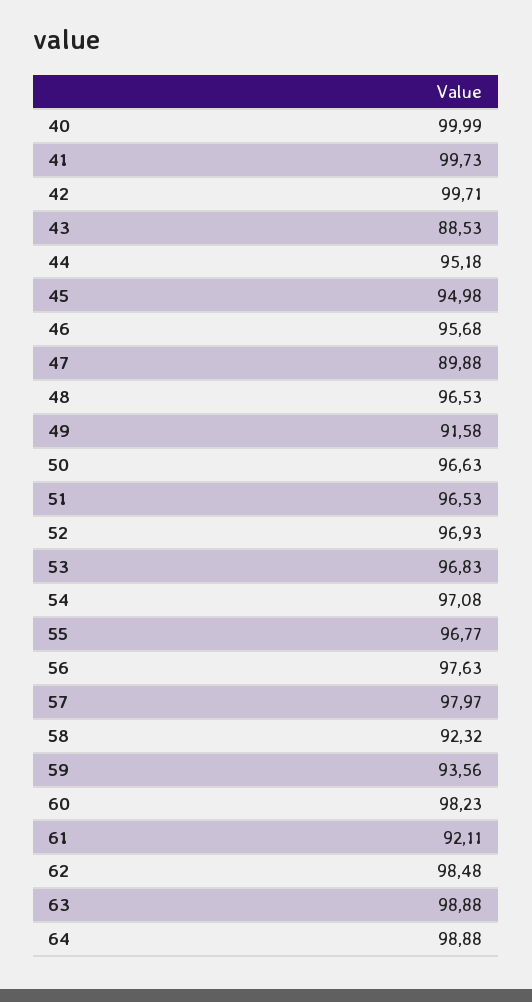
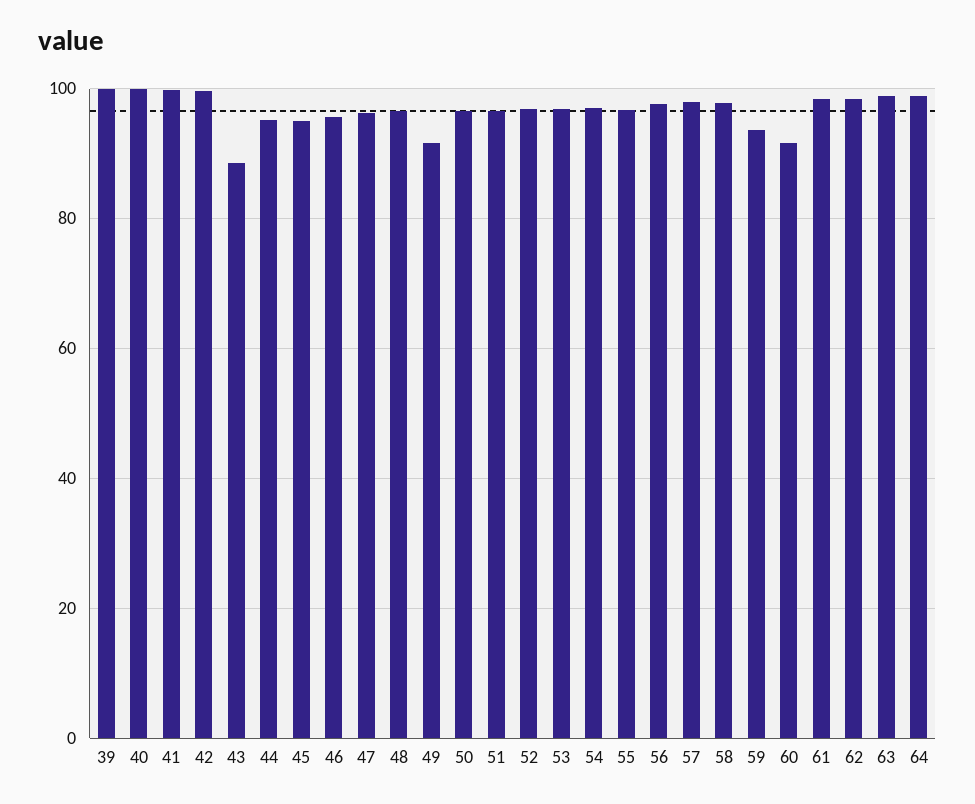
47: 89.88 -> 96
58: 92.32 -> 98
60: 98.23 -> 92
61: 92.11 -> 98
39: none -> 100

